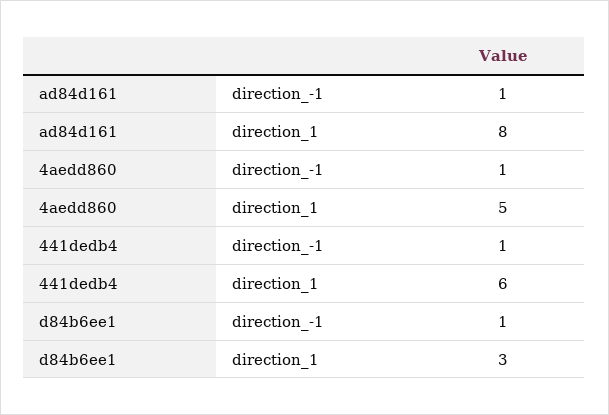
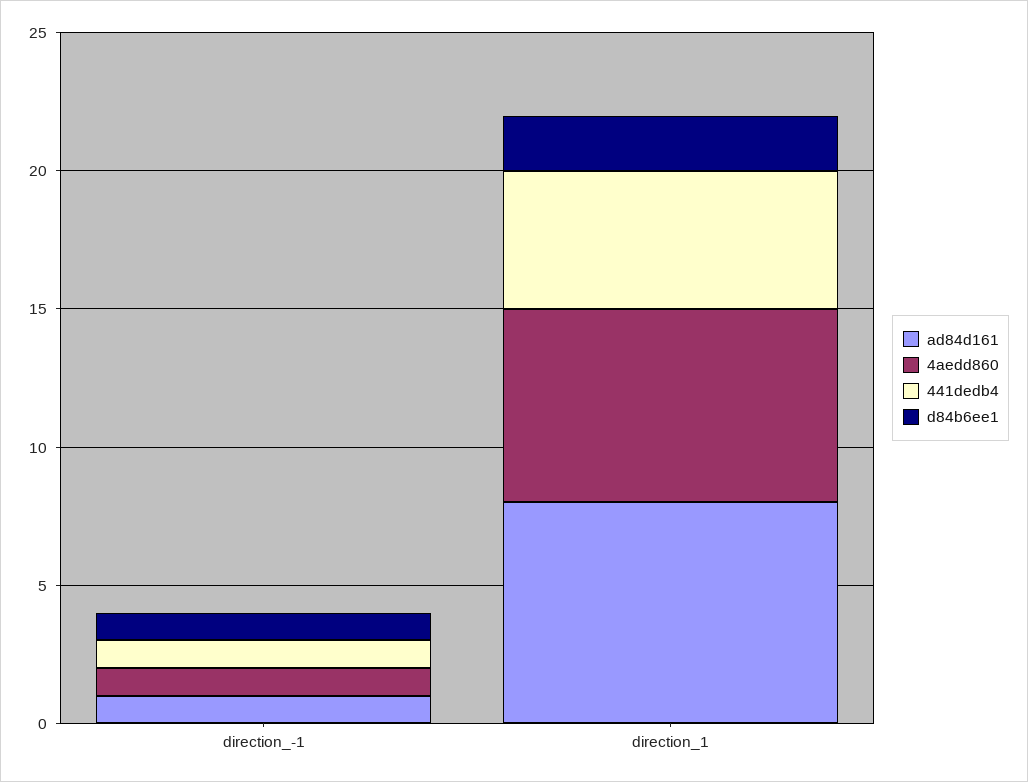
4aedd860, direction_1: 5 -> 7
441dedb4, direction_1: 6 -> 5
d84b6ee1, direction_1: 3 -> 2

